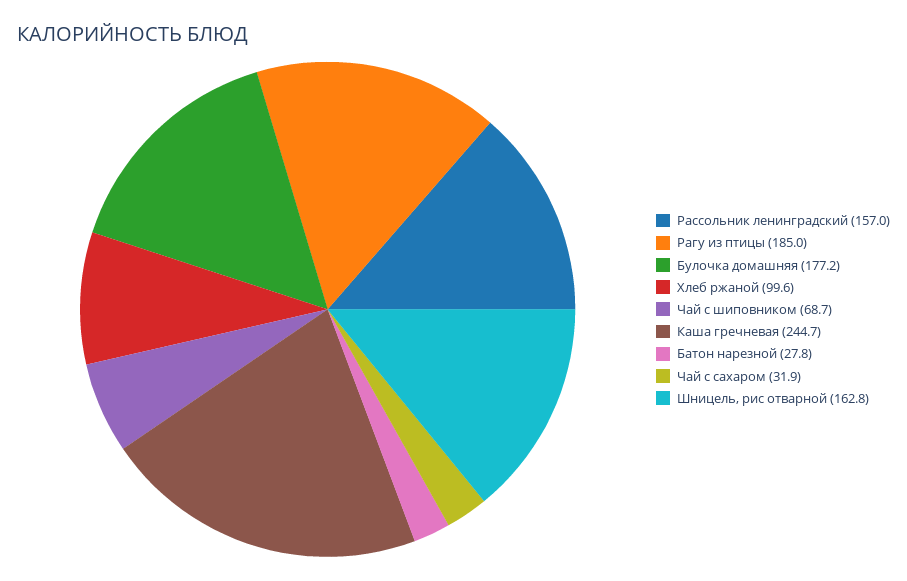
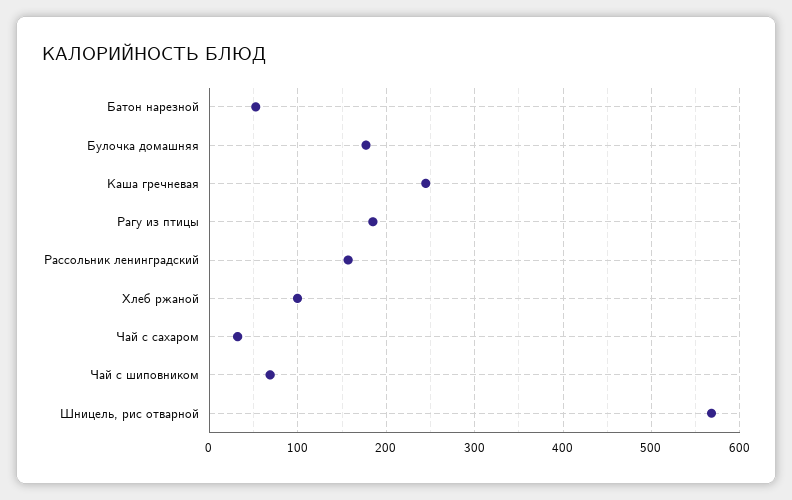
Батон нарезной: 27.8 -> 50
Шницель, рис отварной: 162.8 -> 570

